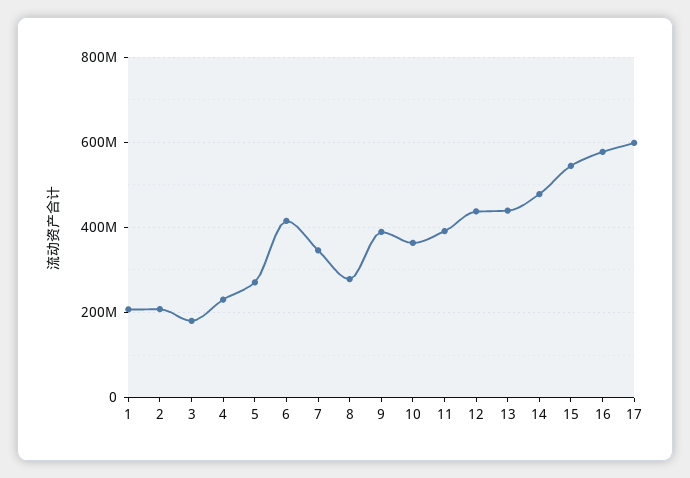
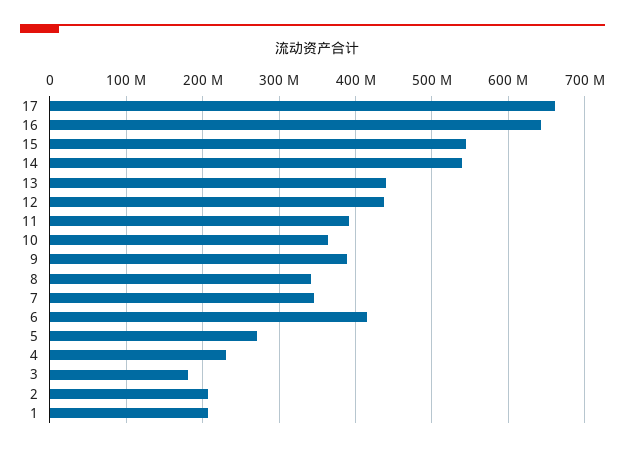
8: 280000000 -> 340000000
14: 480000000 -> 540000000
16: 580000000 -> 640000000
17: 600000000 -> 660000000

